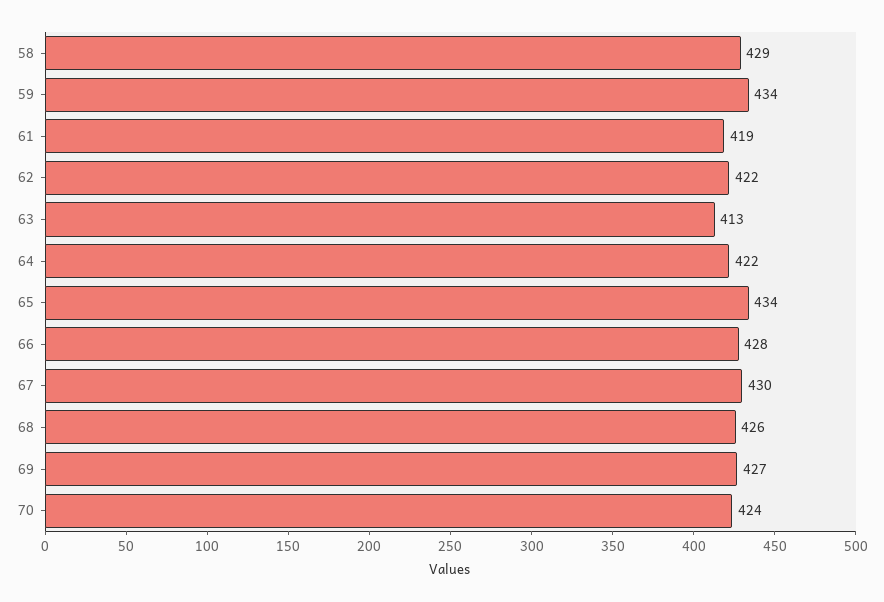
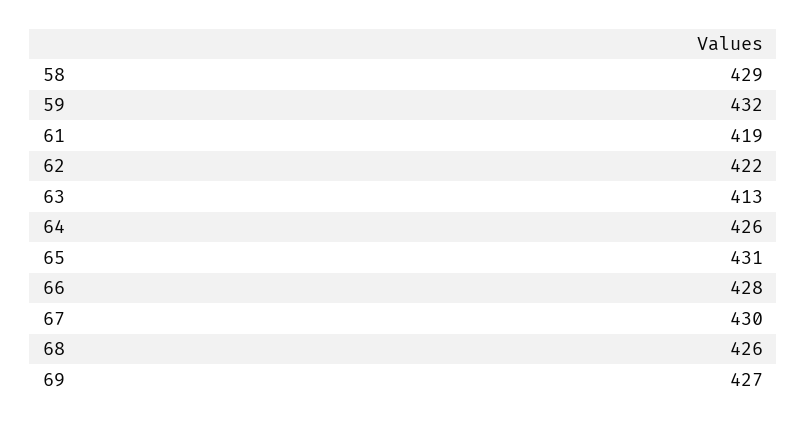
59: 434 -> 432
64: 422 -> 426
65: 434 -> 431
70: 424 -> none

